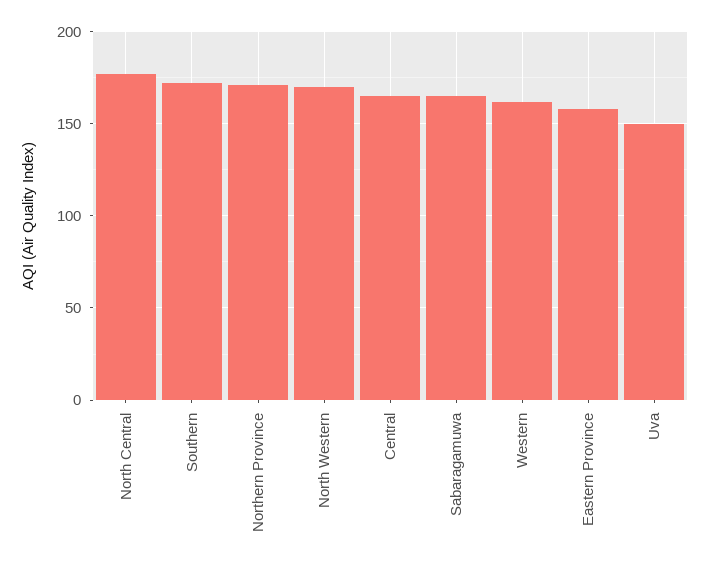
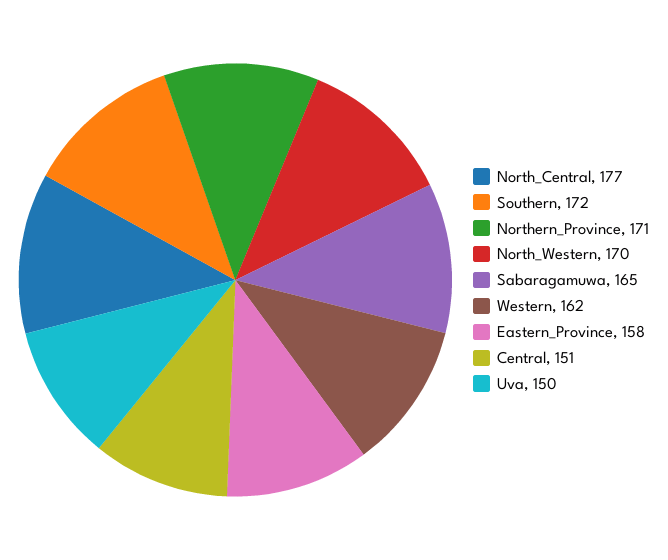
Central: 165 -> 151

